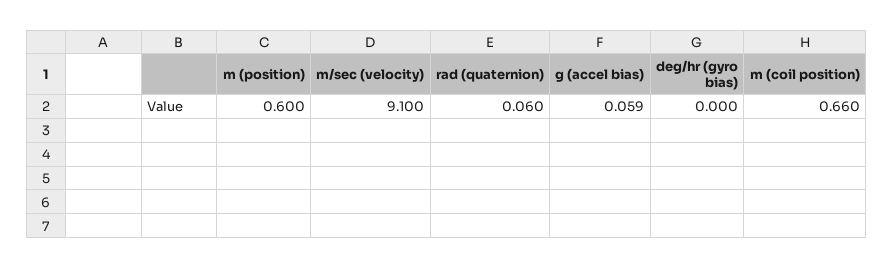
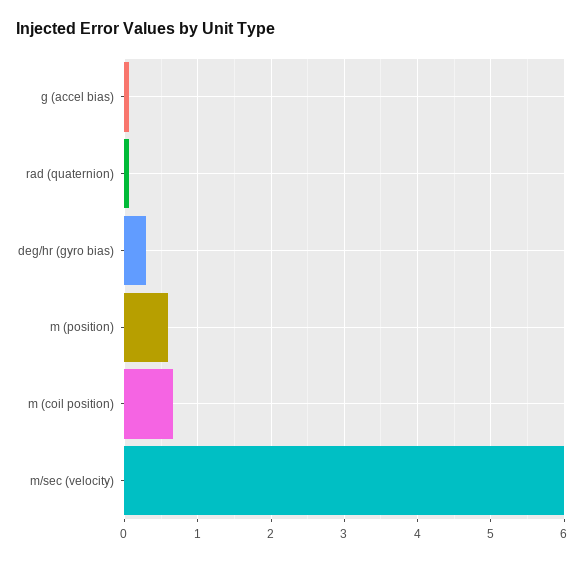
m/sec (velocity): 9.1 -> 6
deg/hr (gyro bias): 0 -> 0.3

